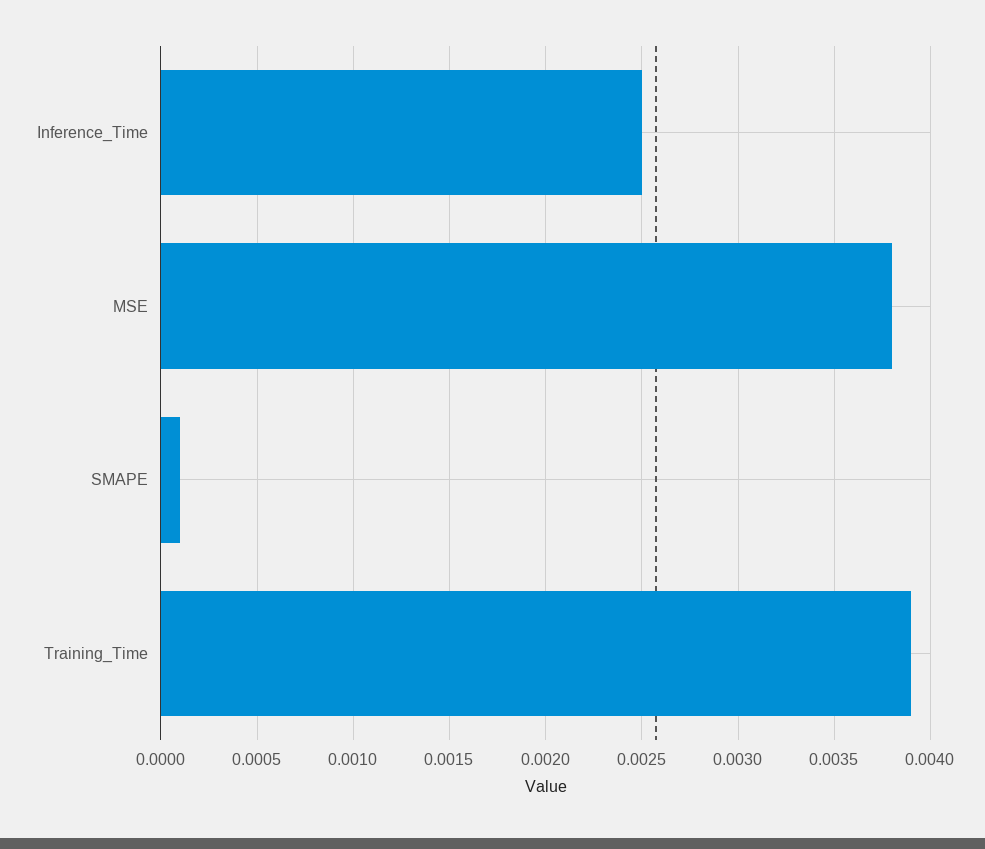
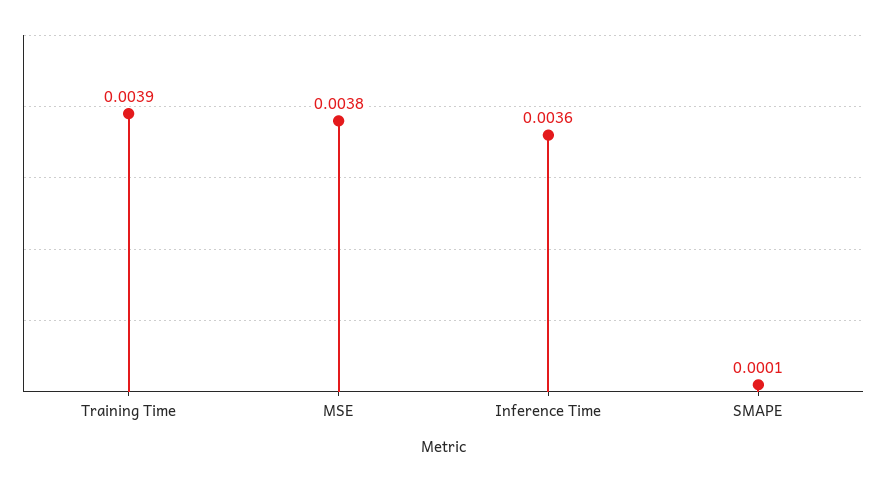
Inference_Time: 0.0025 -> 0.0036

